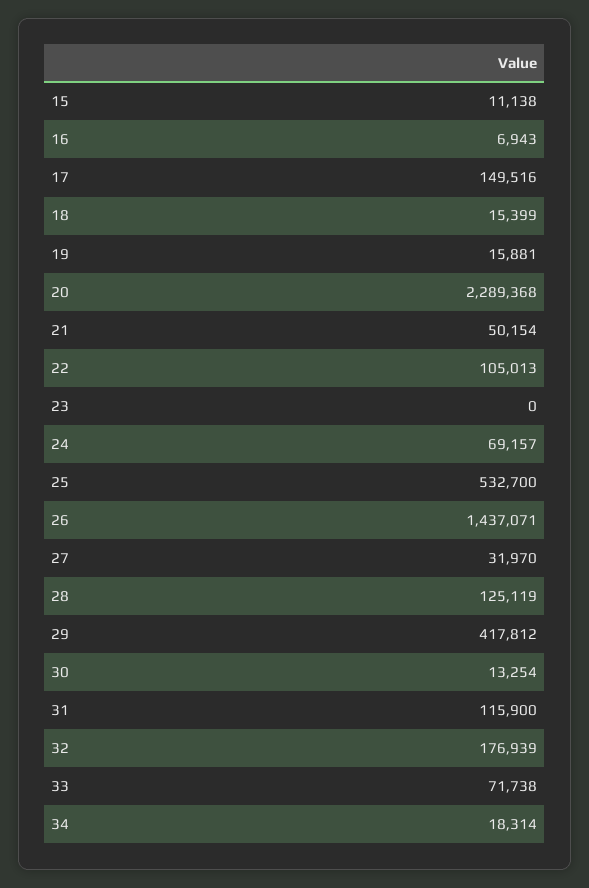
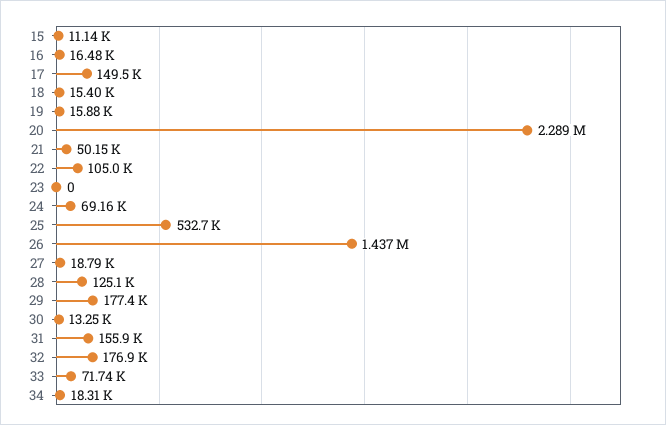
16: 6943 -> 16480
27: 31970 -> 18790
29: 417812 -> 177400
31: 115900 -> 155900

